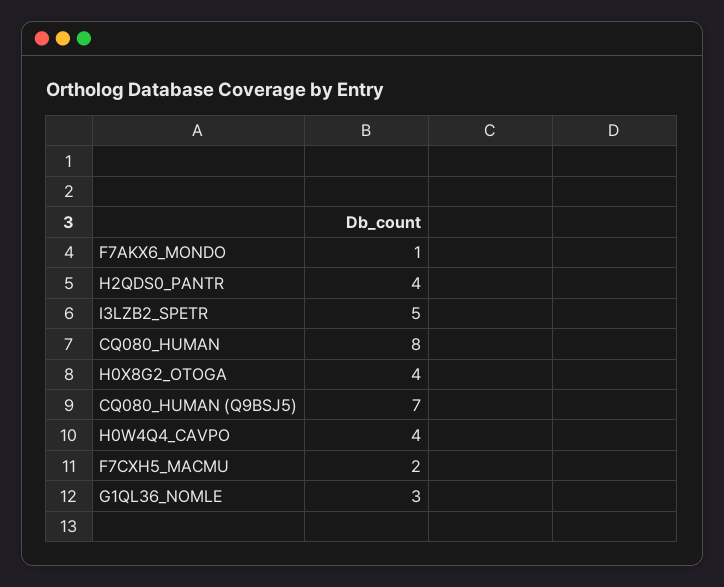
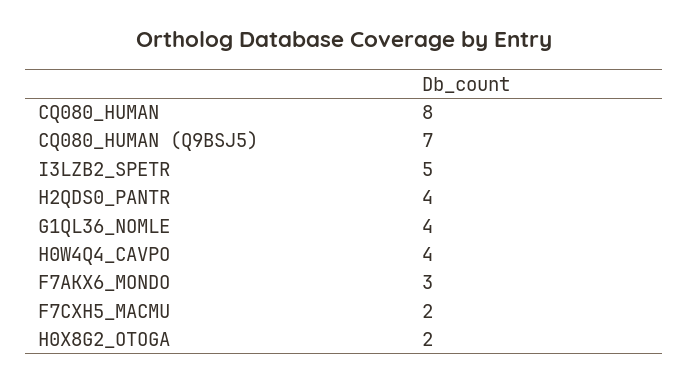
F7AKX6_MONDO: 1 -> 3
H0X8G2_OTOGA: 4 -> 2
G1QL36_NOMLE: 3 -> 4

